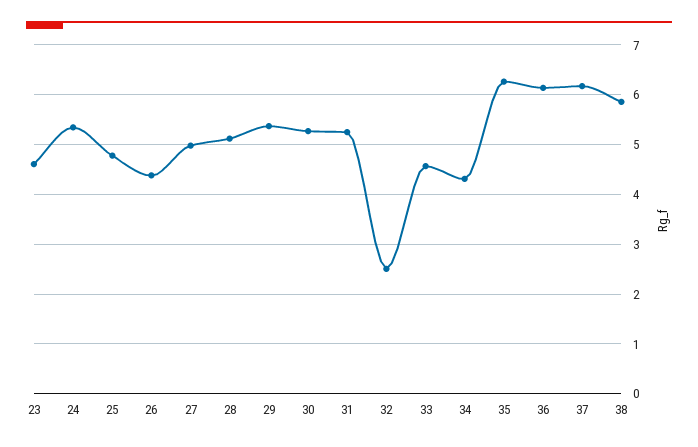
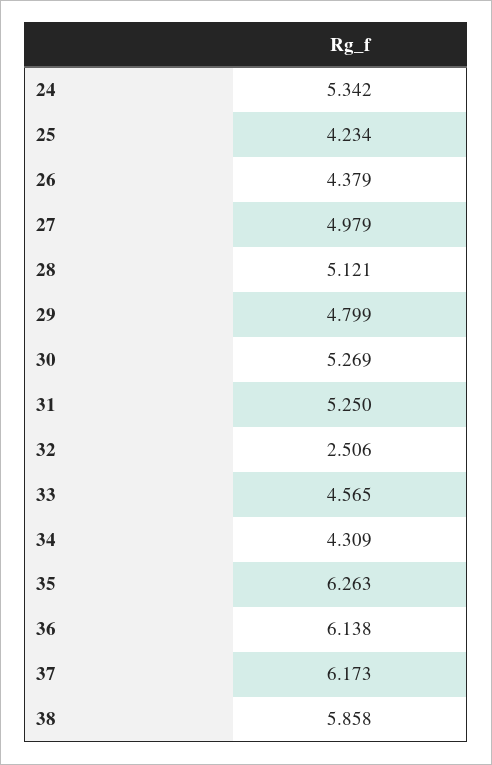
23: 4.6 -> none
25: 4.8 -> 4.234
29: 5.4 -> 4.799

